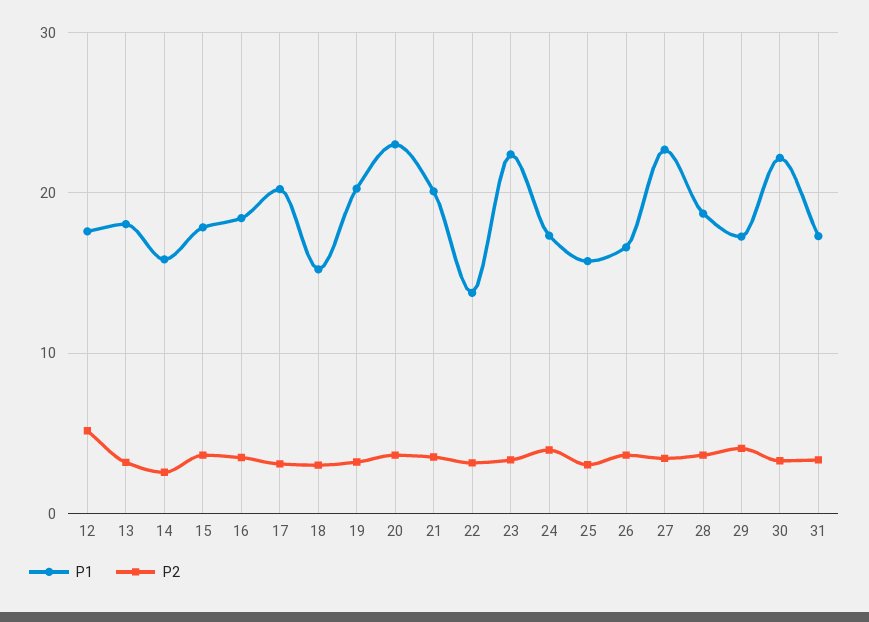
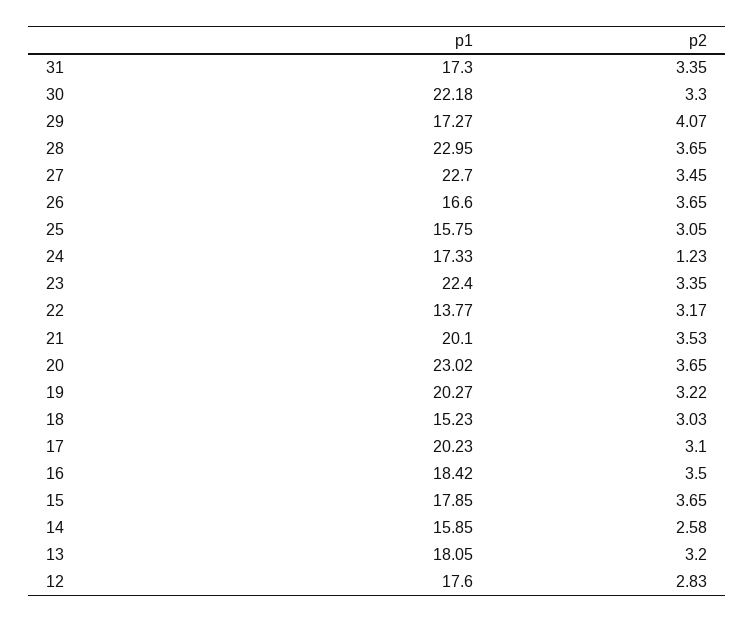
P2, 12: 5 -> 2.83
P2, 24: 4 -> 1.23
P1, 28: 19 -> 22.95

